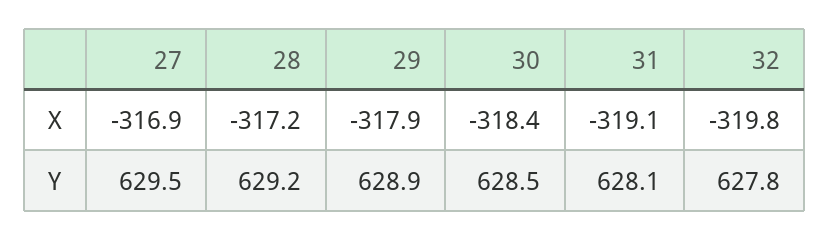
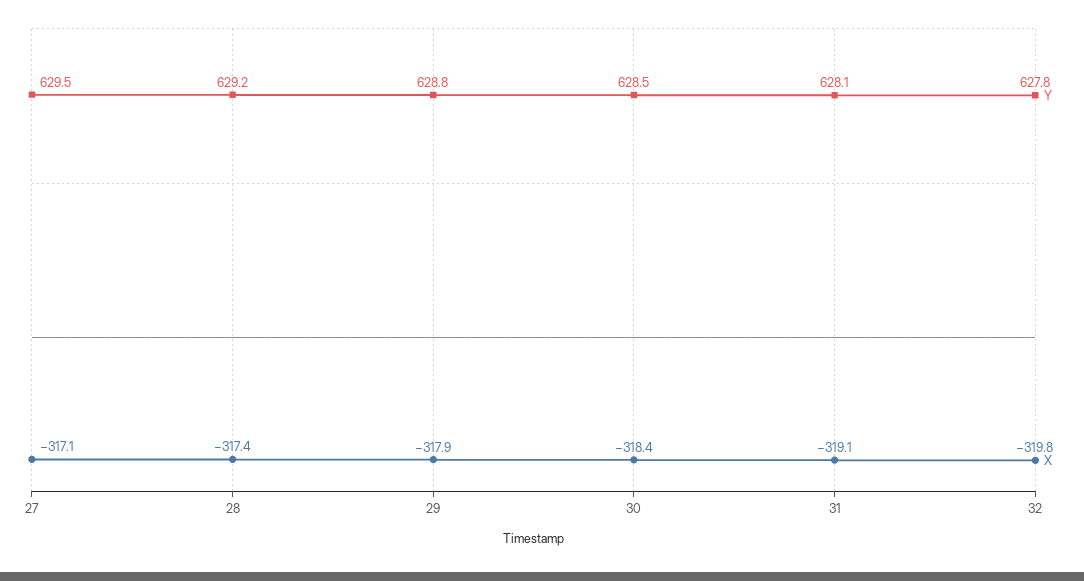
X, 27: -316.9 -> -317.1
X, 28: -317.2 -> -317.4
Y, 29: 628.9 -> 628.8

